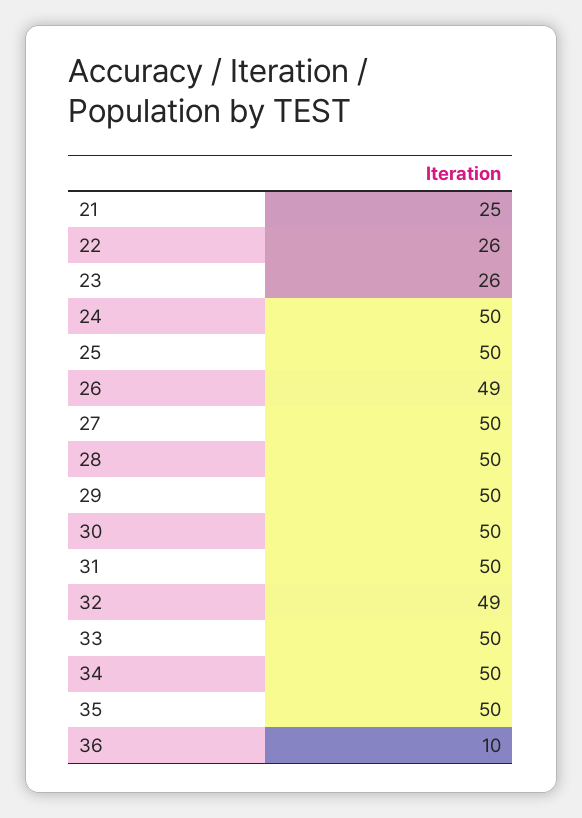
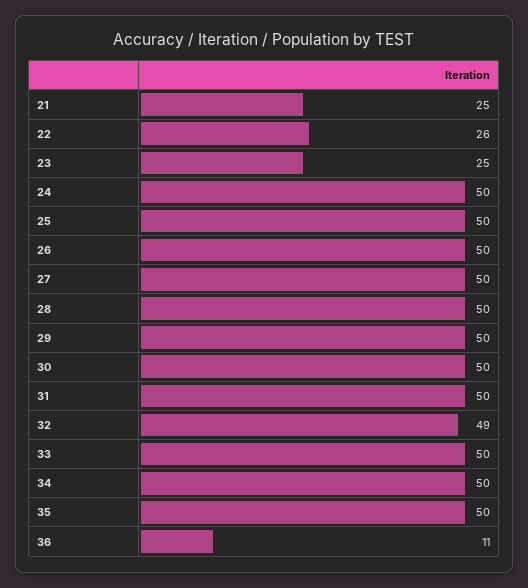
23: 26 -> 25
26: 49 -> 50
36: 10 -> 11

